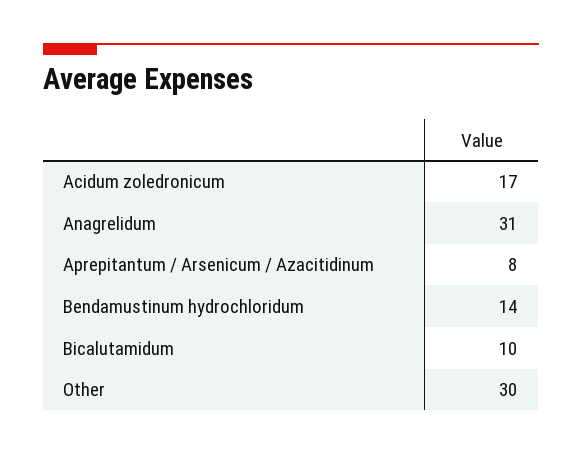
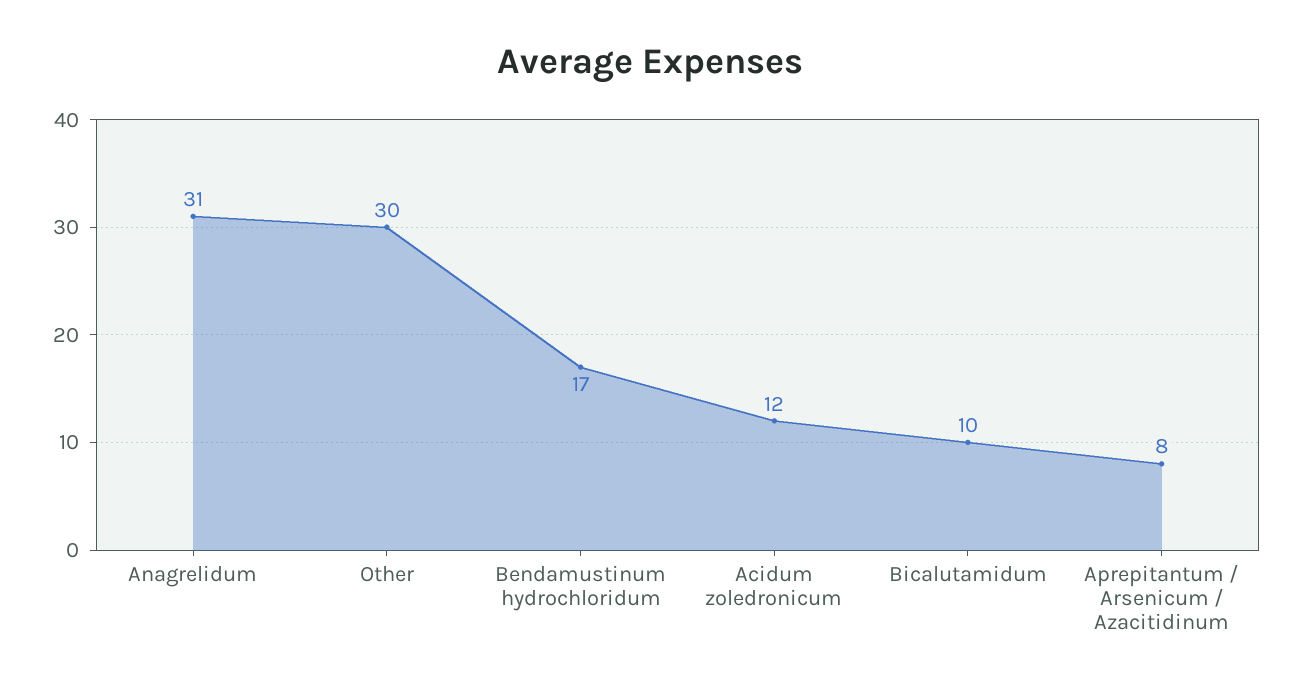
Acidum zoledronicum: 17 -> 12
Bendamustinum hydrochloridum: 14 -> 17

